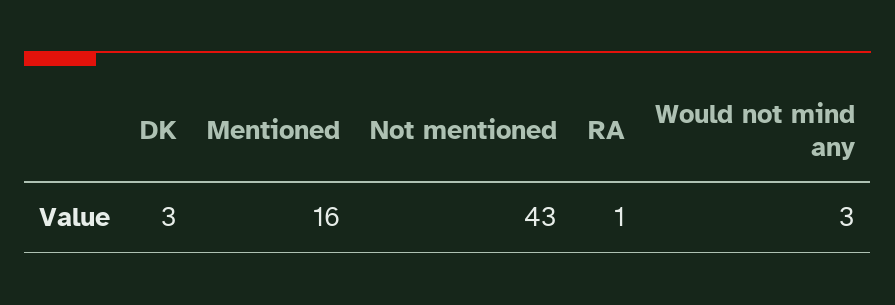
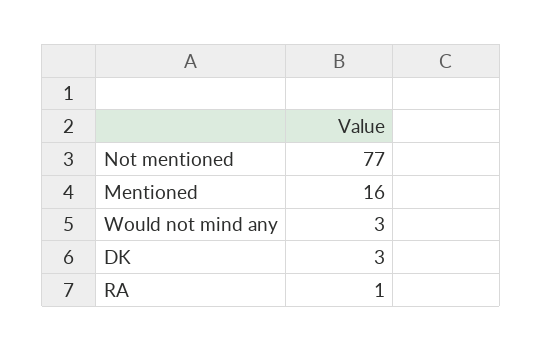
Not mentioned: 43 -> 77

